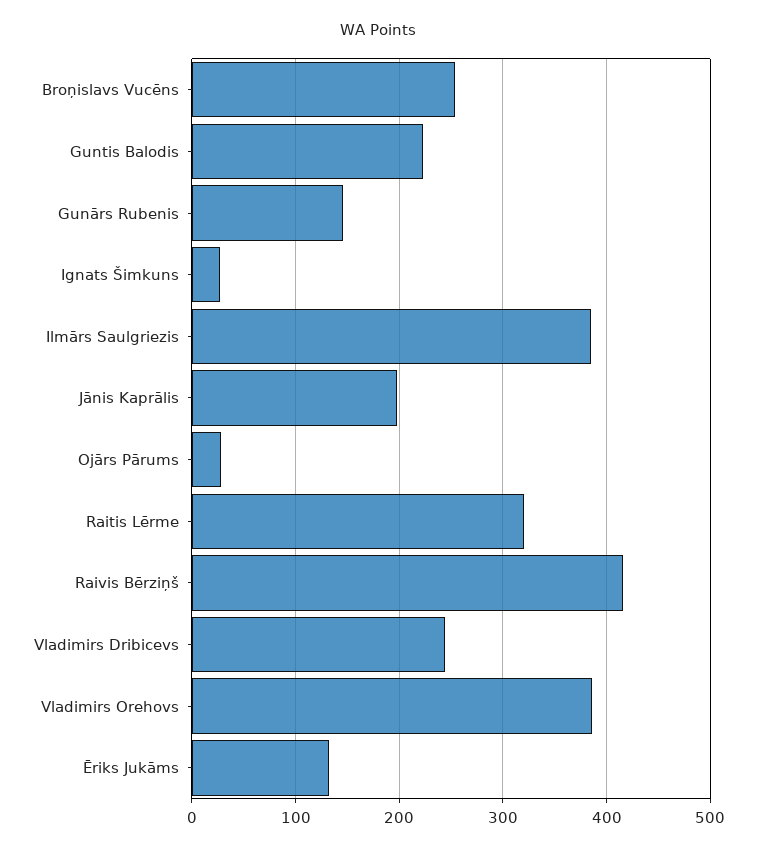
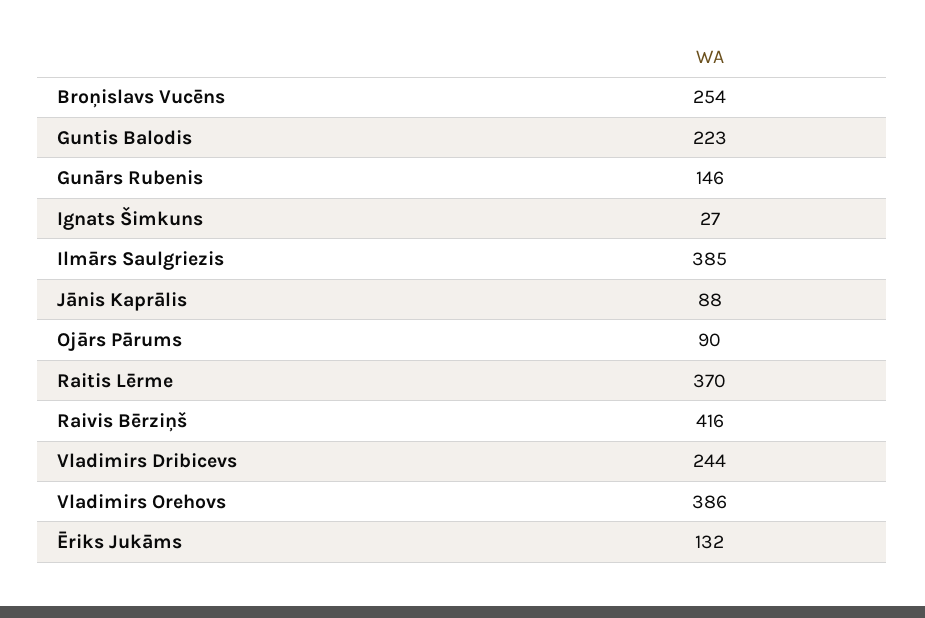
Jānis Kaprālis: 200 -> 88
Ojārs Pārums: 30 -> 90
Raitis Lērme: 320 -> 370

